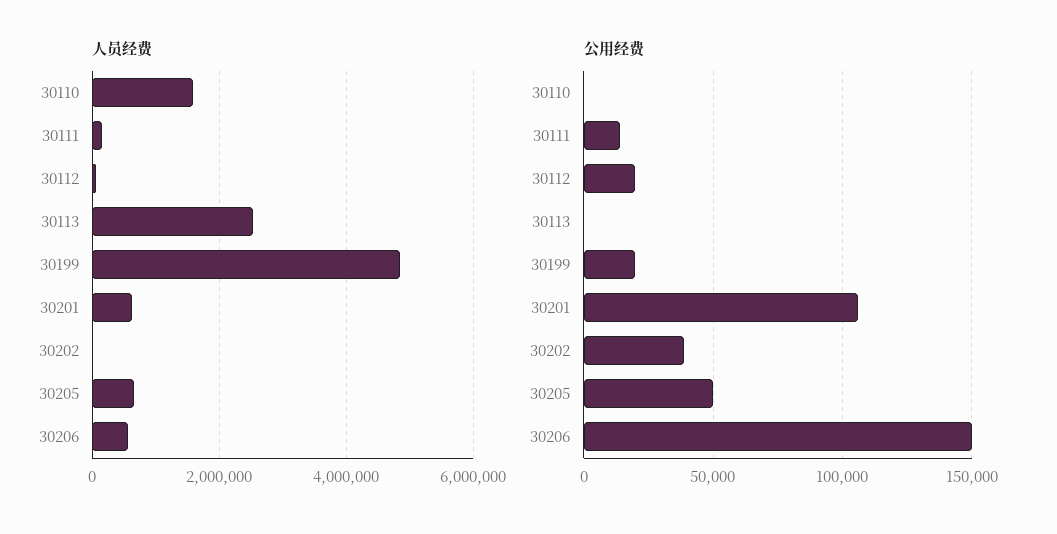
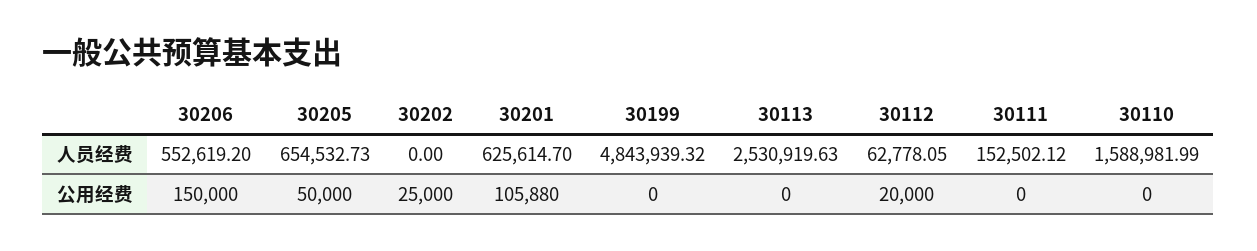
公用经费, 30111: 15000 -> 0
公用经费, 30199: 20000 -> 0
公用经费, 30202: 40000 -> 25000

